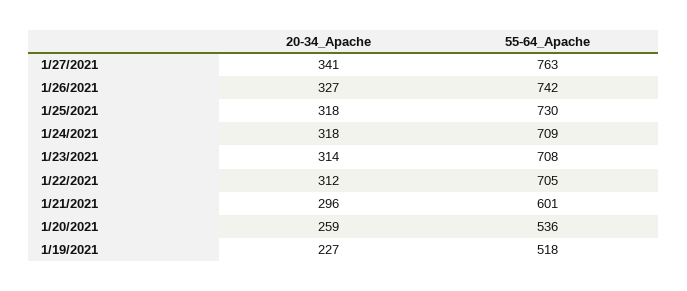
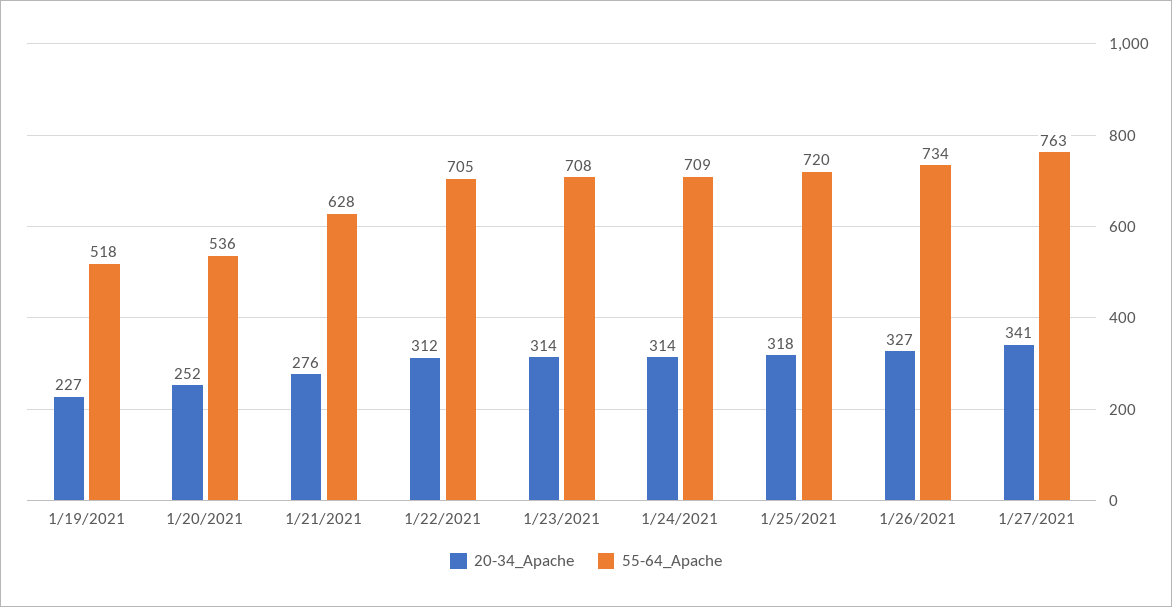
55-64_Apache, 1/26/2021: 742 -> 734
55-64_Apache, 1/25/2021: 730 -> 720
20-34_Apache, 1/24/2021: 318 -> 314
20-34_Apache, 1/21/2021: 296 -> 276
55-64_Apache, 1/21/2021: 601 -> 628
20-34_Apache, 1/20/2021: 259 -> 252

